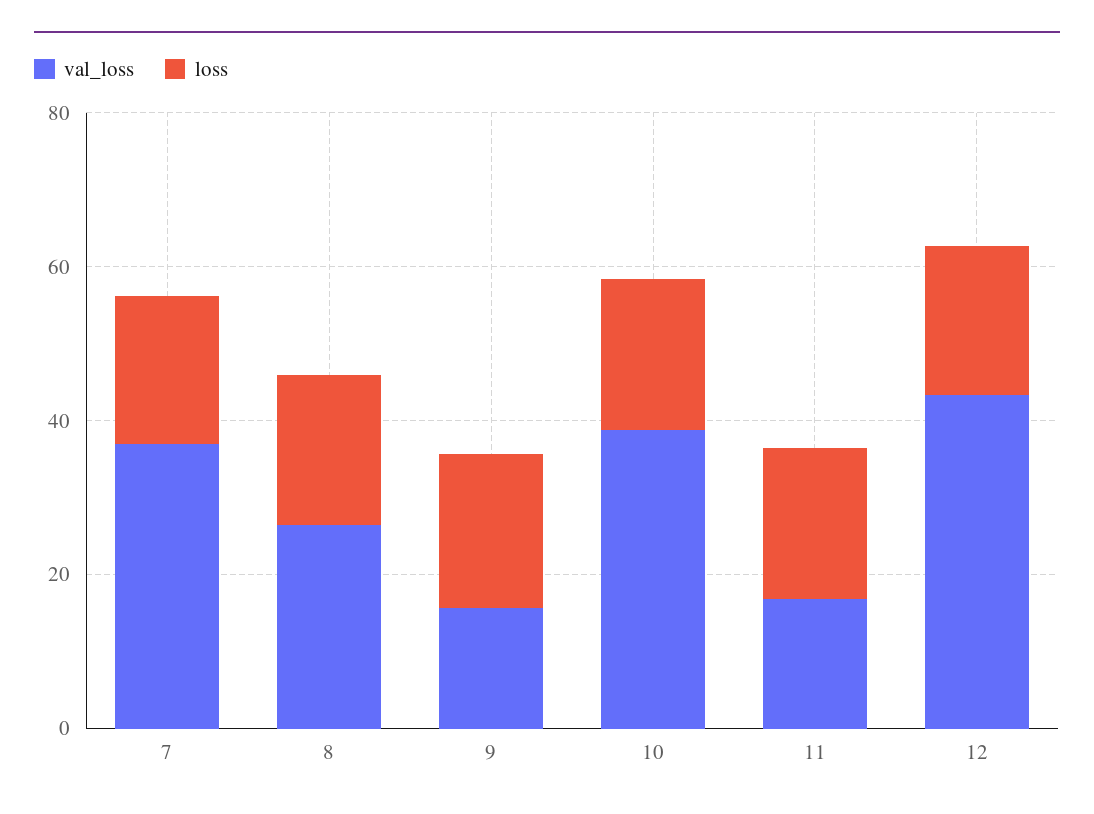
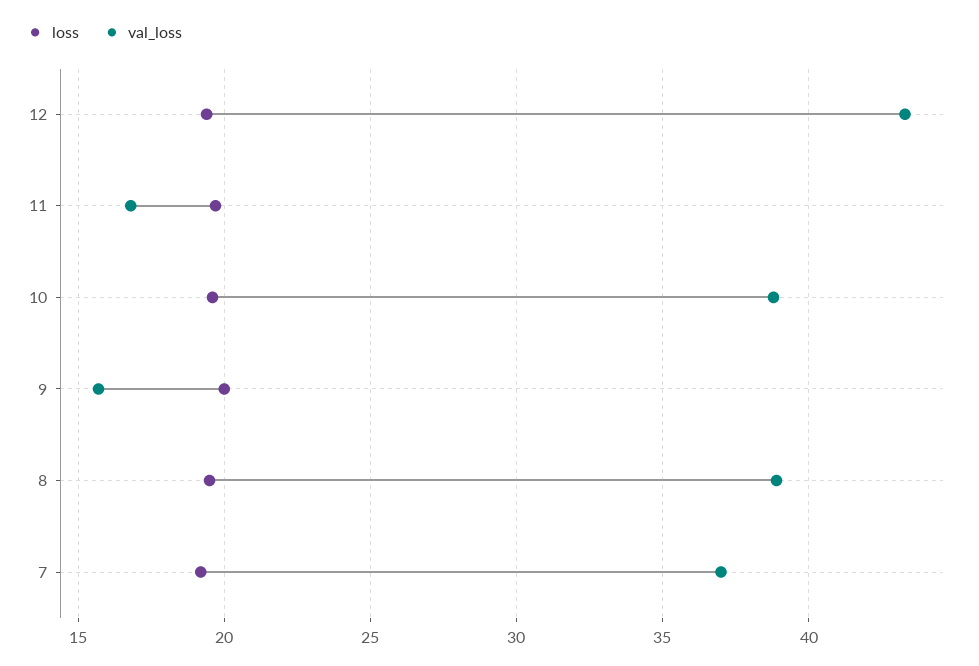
val_loss, 8: 25 -> 39

